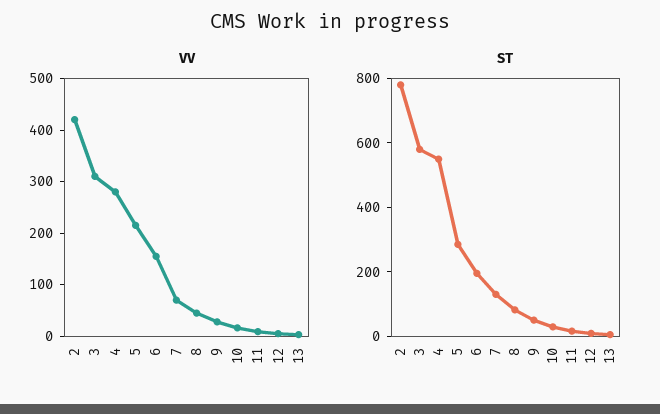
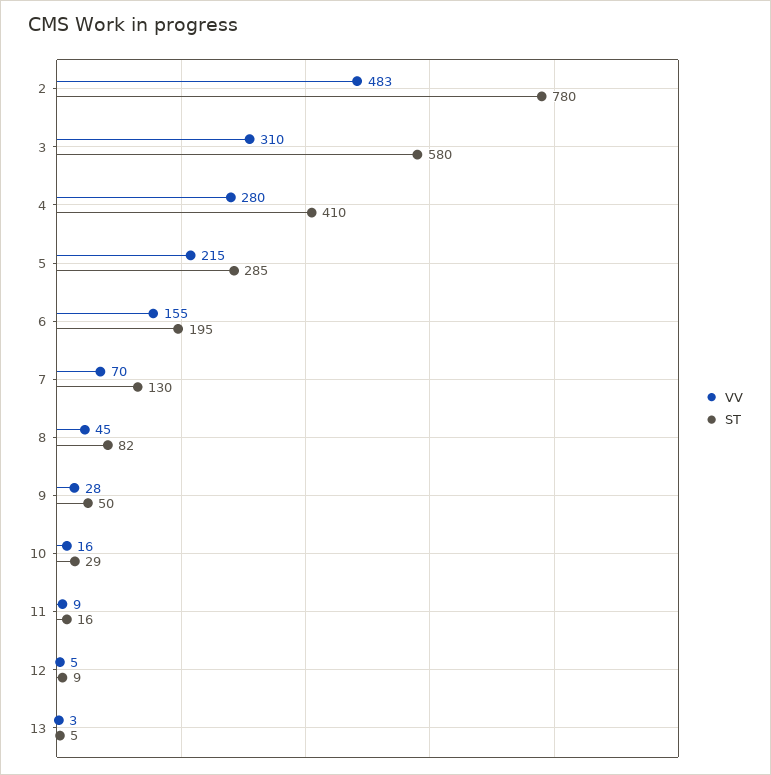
VV, 2: 420 -> 483
ST, 4: 550 -> 410

